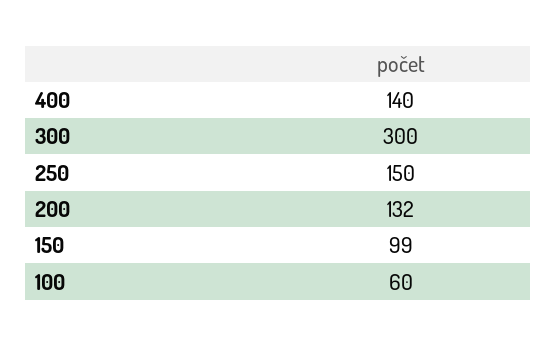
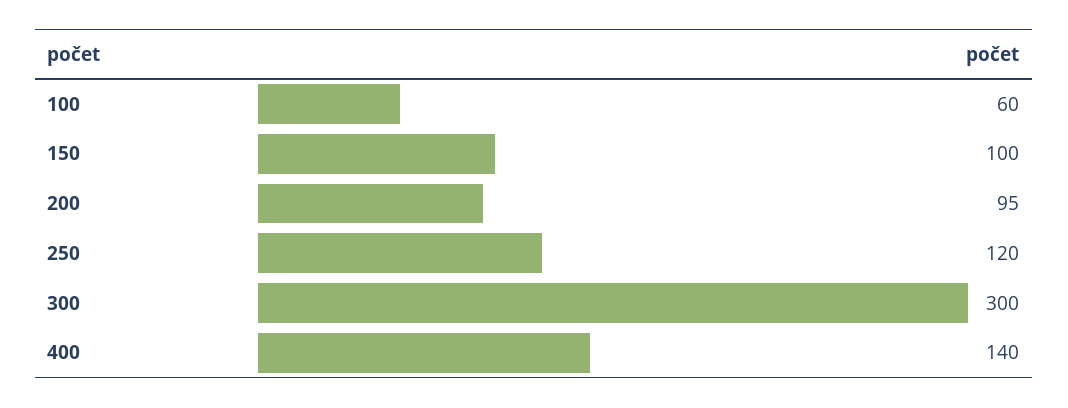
250: 150 -> 120
200: 132 -> 95
150: 99 -> 100

